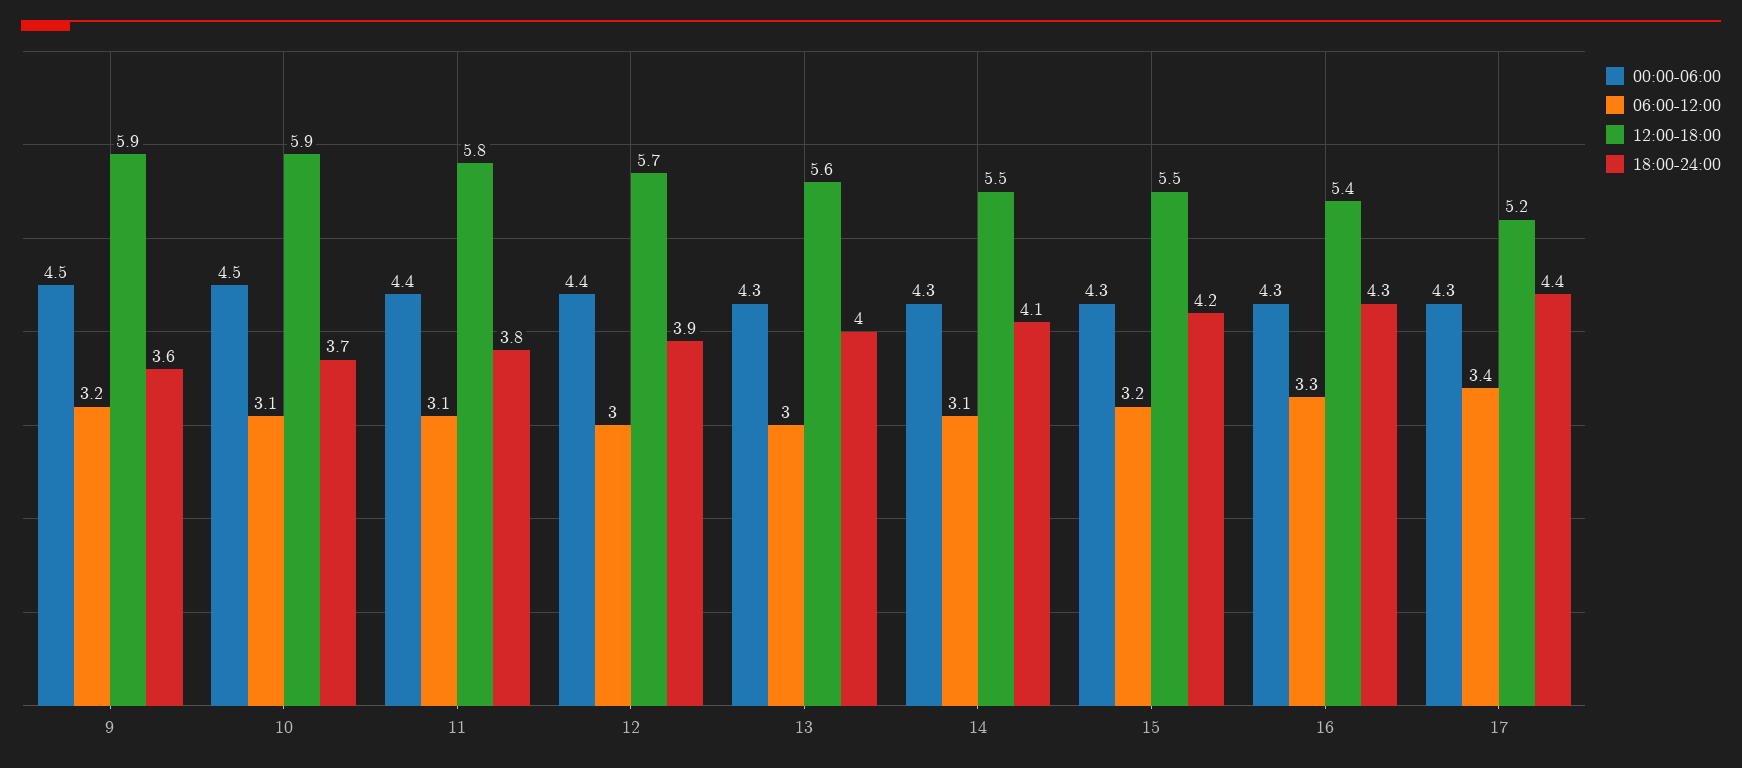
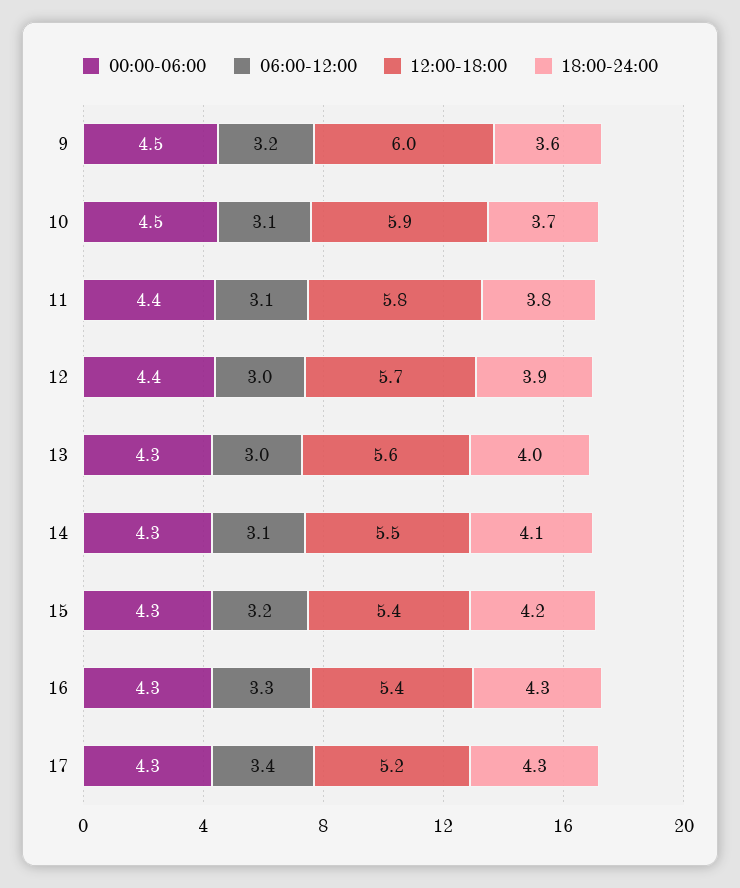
12:00-18:00, 9: 5.9 -> 6
12:00-18:00, 15: 5.5 -> 5.4
18:00-24:00, 17: 4.4 -> 4.3

